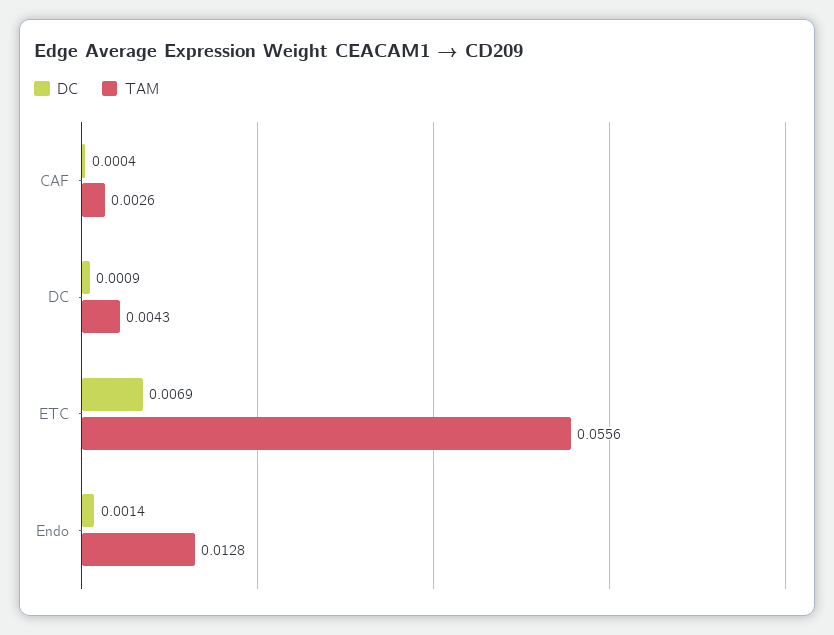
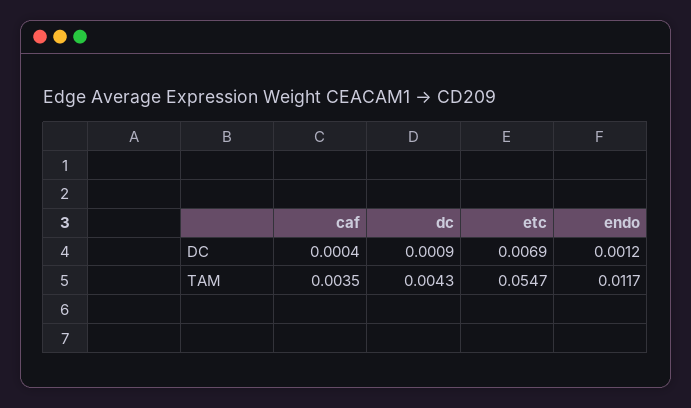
TAM, CAF: 0.0026 -> 0.0035
TAM, ETC: 0.0556 -> 0.0547
DC, Endo: 0.0014 -> 0.0012
TAM, Endo: 0.0128 -> 0.0117

